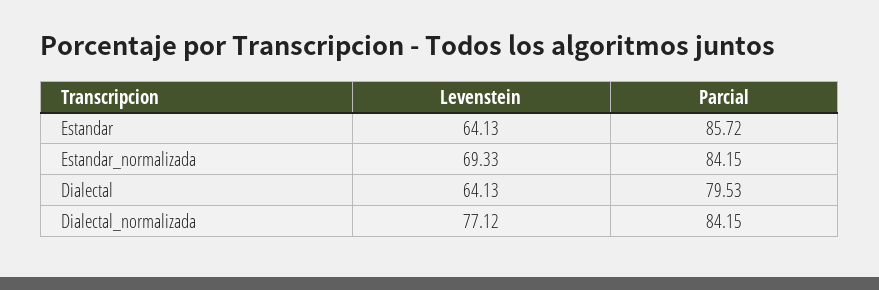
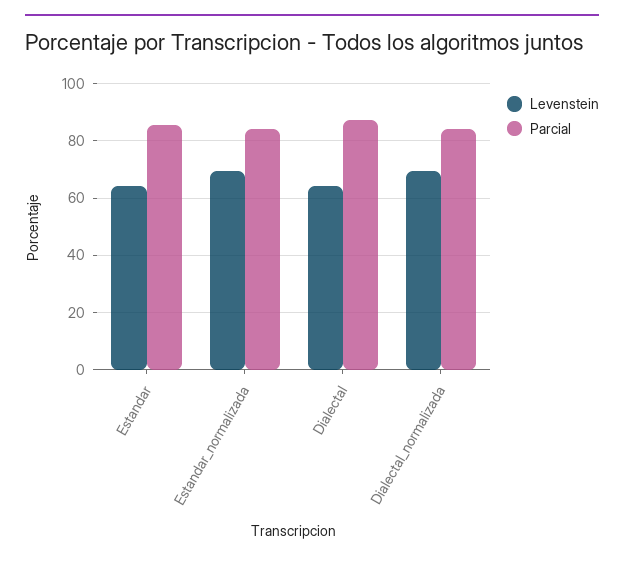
Parcial, Dialectal: 79.53 -> 87.5
Levenstein, Dialectal_normalizada: 77.12 -> 70

